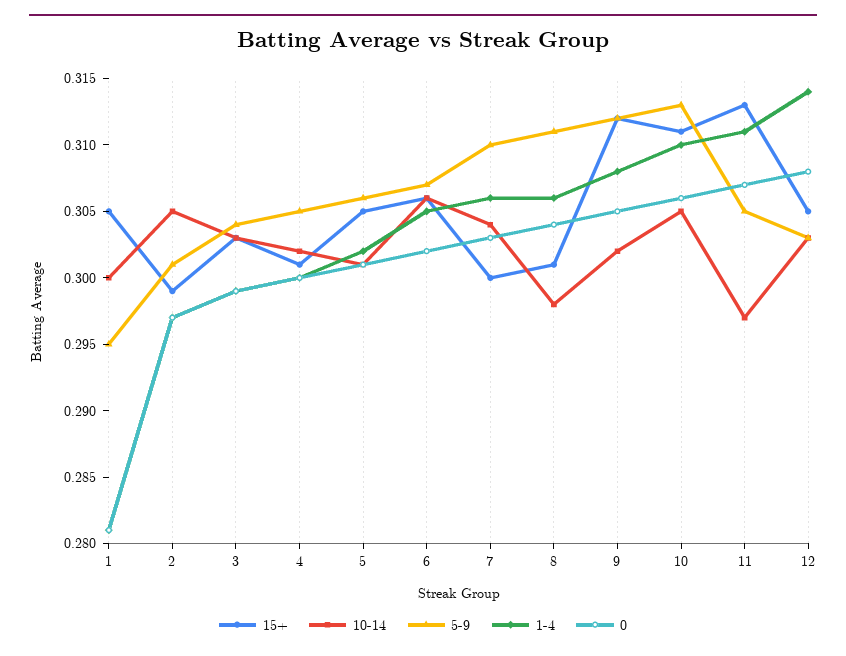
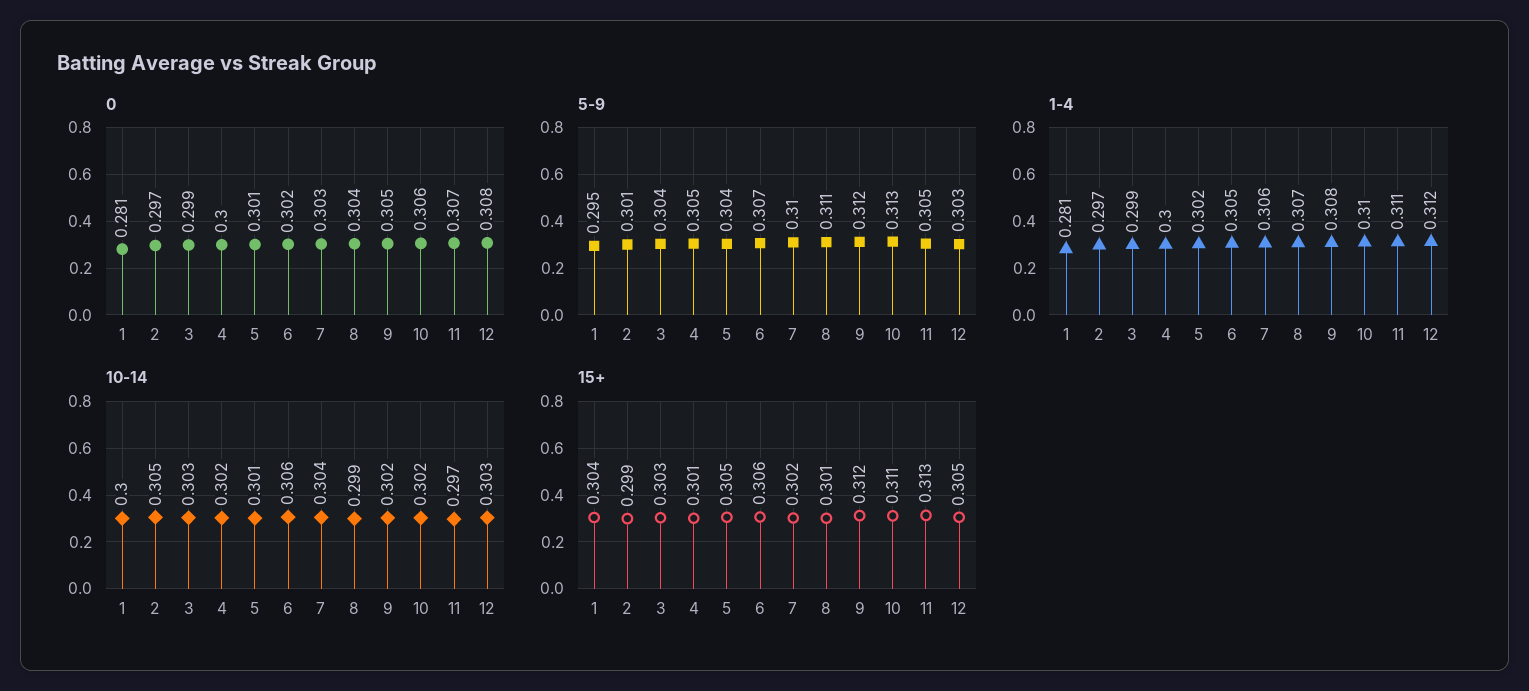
15+, 1: 0.305 -> 0.304
5-9, 5: 0.306 -> 0.304
15+, 7: 0.3 -> 0.302
10-14, 8: 0.298 -> 0.299
1-4, 8: 0.306 -> 0.307
10-14, 10: 0.305 -> 0.302
1-4, 12: 0.314 -> 0.312

